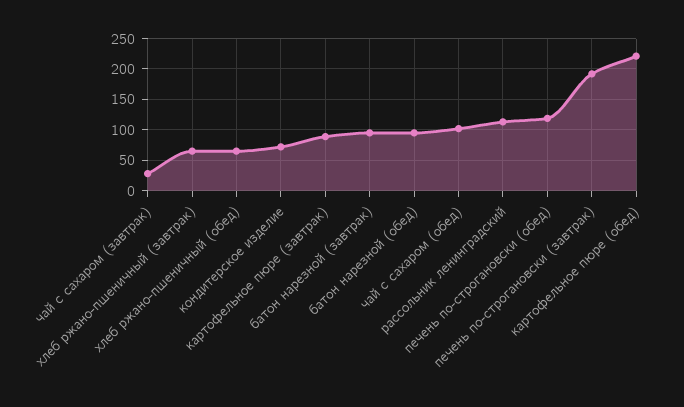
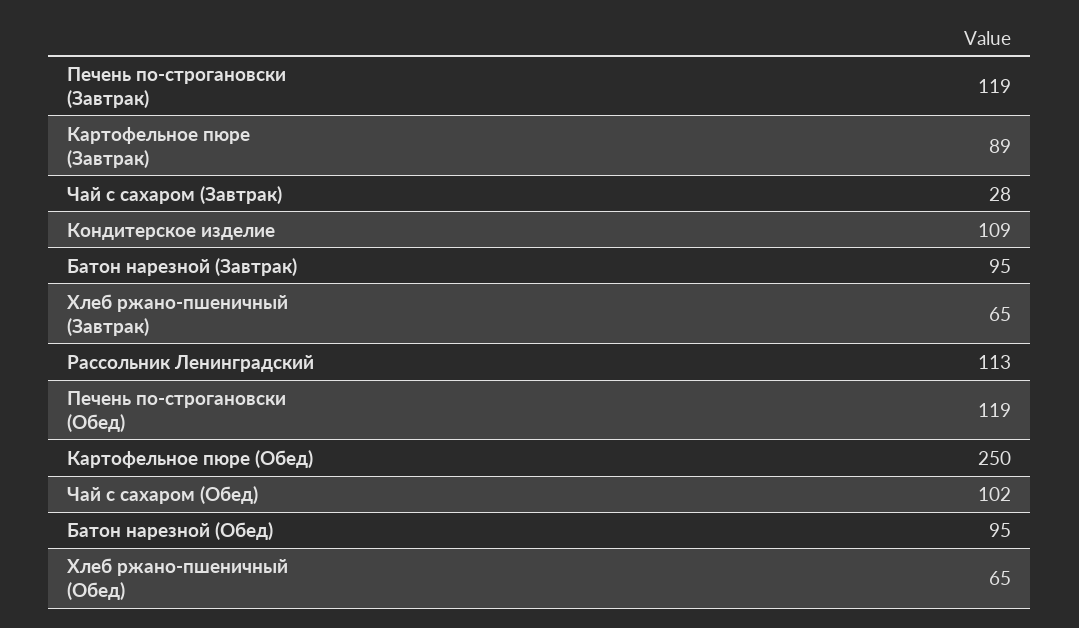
кондитерское изделие: 70 -> 109
печень по-строгановски (завтрак): 190 -> 119
картофельное пюре (обед): 220 -> 250

